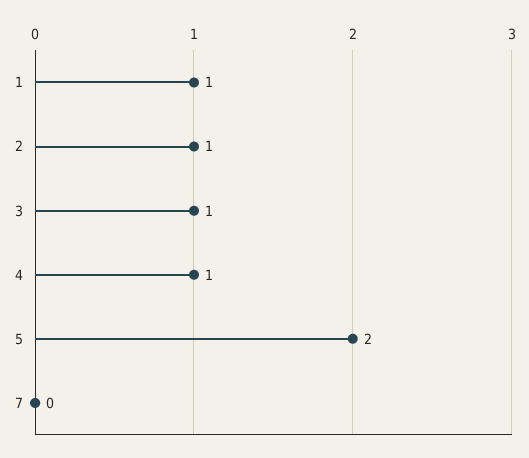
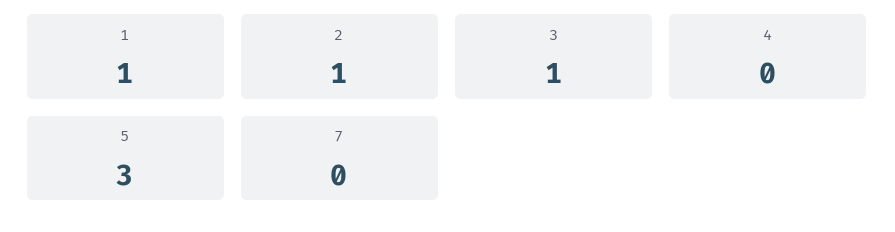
4: 1 -> 0
5: 2 -> 3

